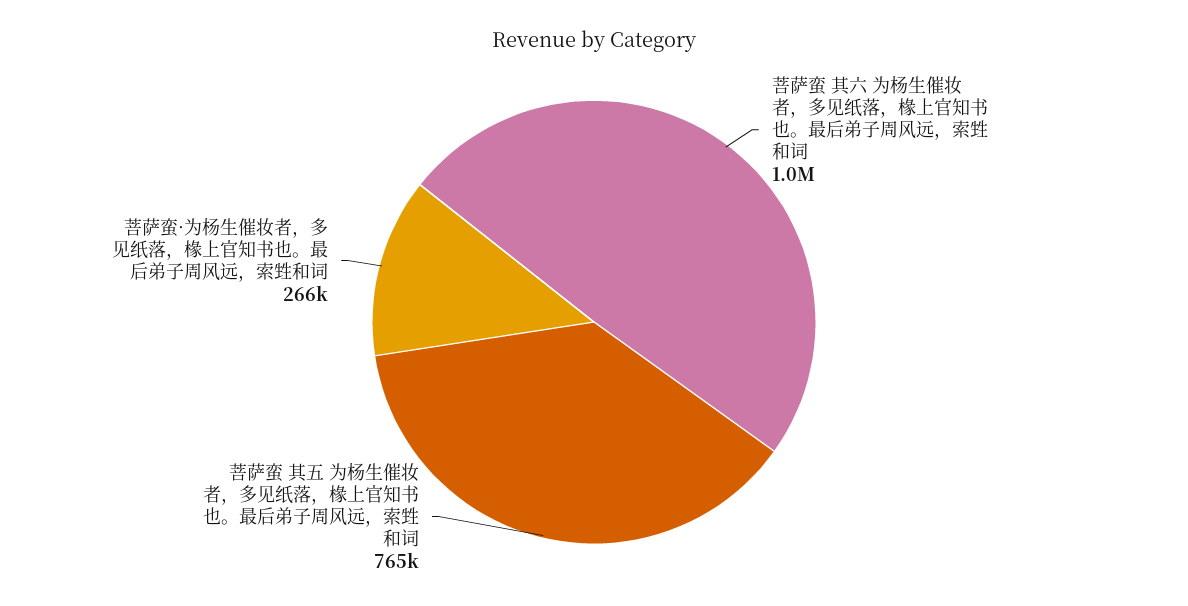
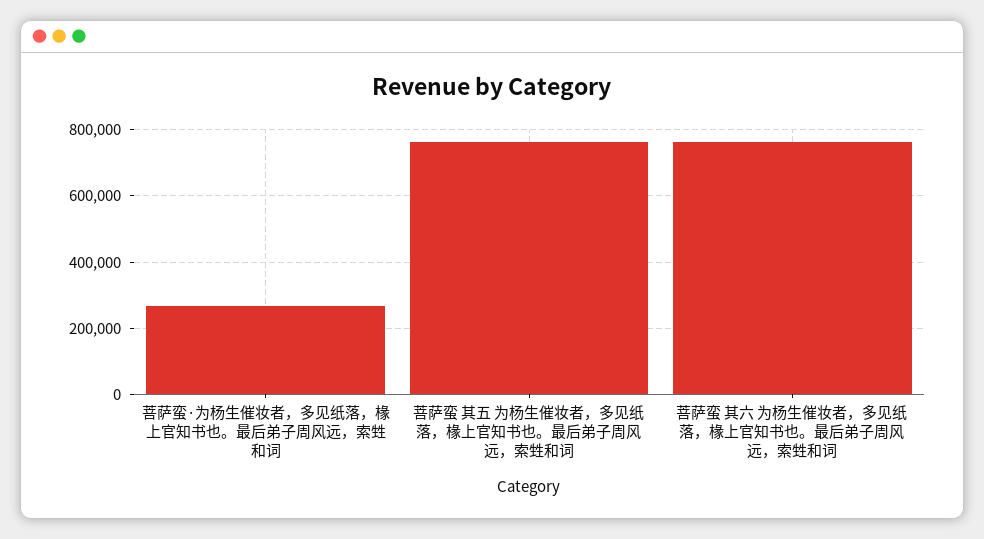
菩萨蛮 其六 为杨生催妆者，多见纸落，椽上官知书也。最后弟子周风远，索甡和词: 1000000 -> 760000

